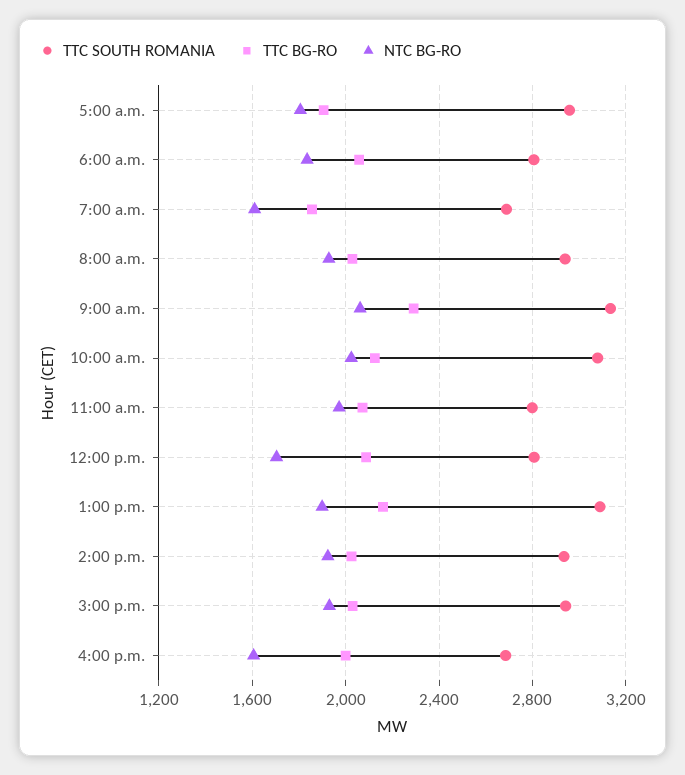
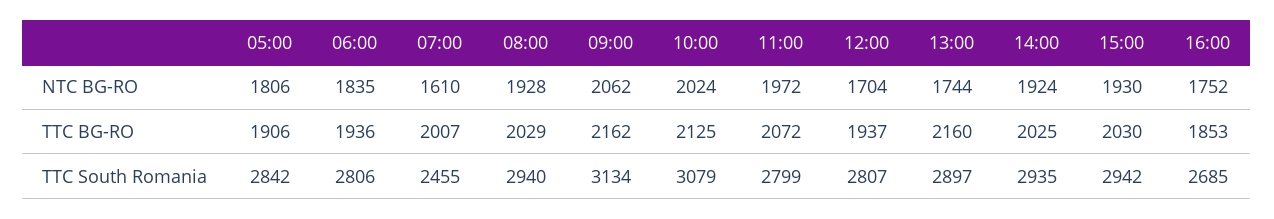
TTC SOUTH ROMANIA, 5:00 a.m.: 2950 -> 2842
TTC BG-RO, 6:00 a.m.: 2050 -> 1936
TTC SOUTH ROMANIA, 7:00 a.m.: 2700 -> 2455
TTC BG-RO, 7:00 a.m.: 1850 -> 2007
TTC BG-RO, 9:00 a.m.: 2300 -> 2162
TTC BG-RO, 12:00 p.m.: 2100 -> 1937
TTC SOUTH ROMANIA, 1:00 p.m.: 3100 -> 2897
NTC BG-RO, 1:00 p.m.: 1900 -> 1744
TTC BG-RO, 4:00 p.m.: 2000 -> 1853
NTC BG-RO, 4:00 p.m.: 1600 -> 1752

